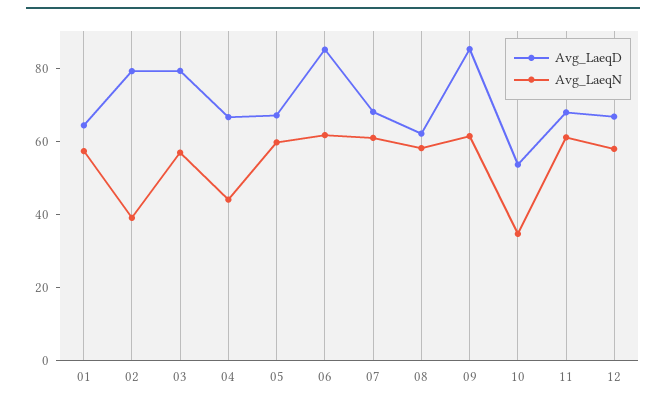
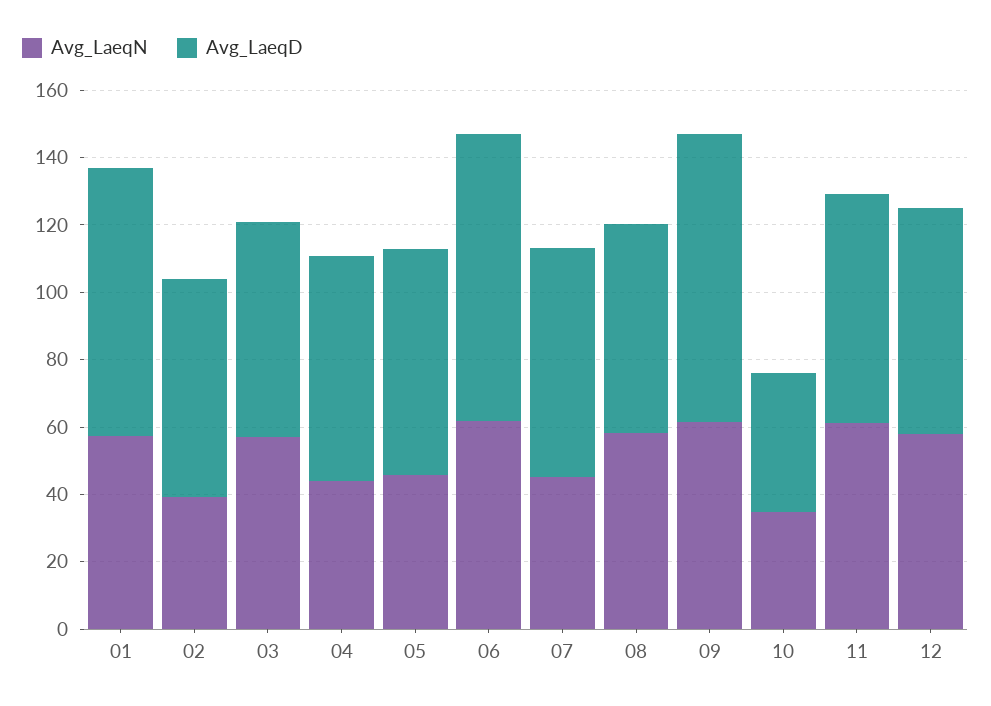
Avg_LaeqD, 01: 65 -> 80
Avg_LaeqD, 02: 80 -> 65
Avg_LaeqD, 03: 80 -> 65
Avg_LaeqN, 05: 60 -> 45
Avg_LaeqN, 07: 60 -> 45
Avg_LaeqD, 10: 55 -> 40

